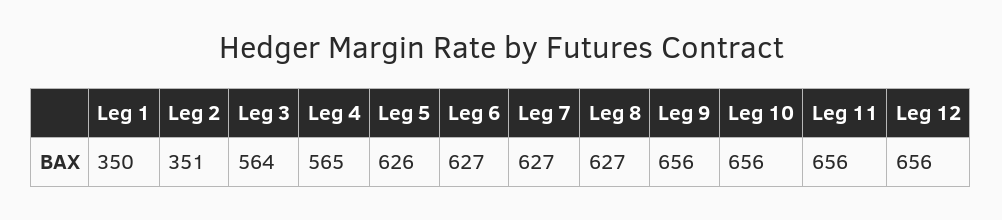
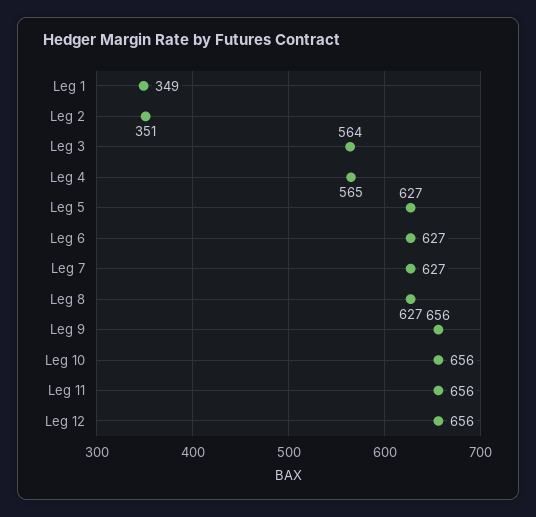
Leg 1: 350 -> 349
Leg 5: 626 -> 627

